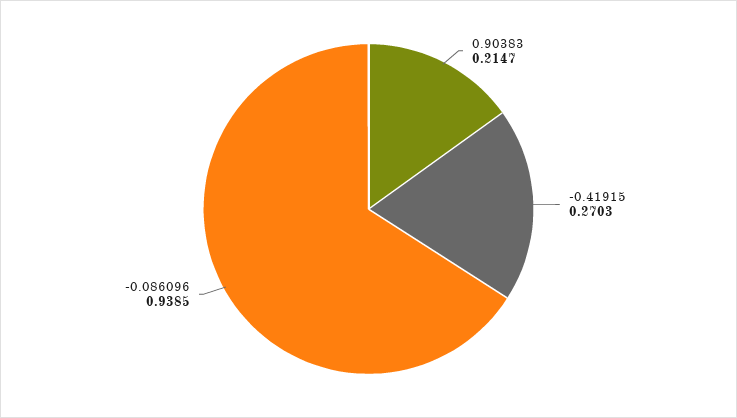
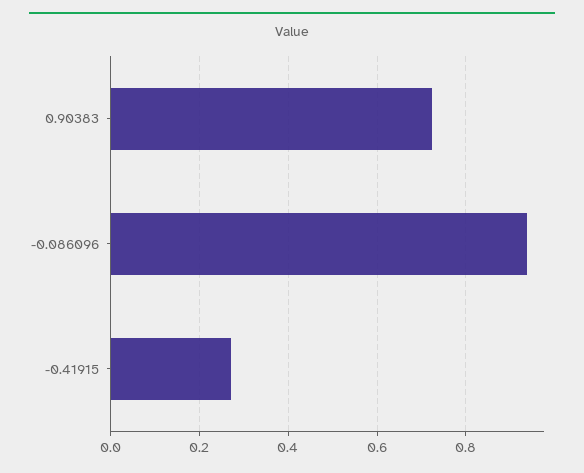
0.90383: 0.2147 -> 0.72

